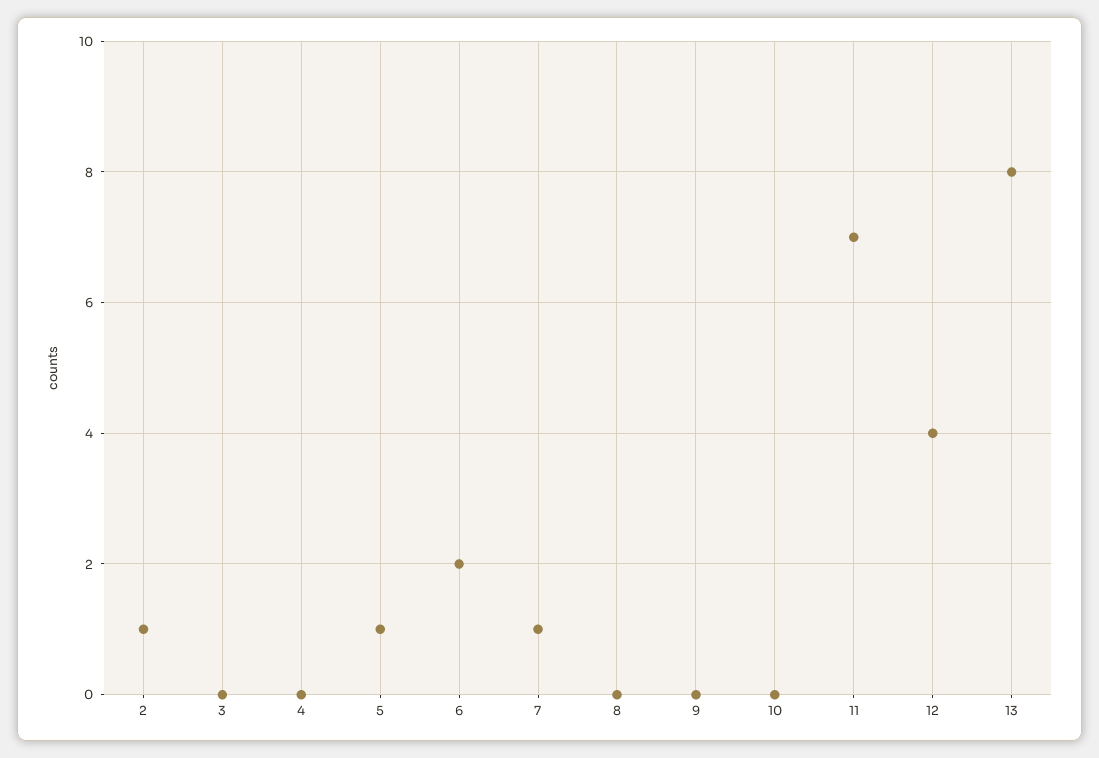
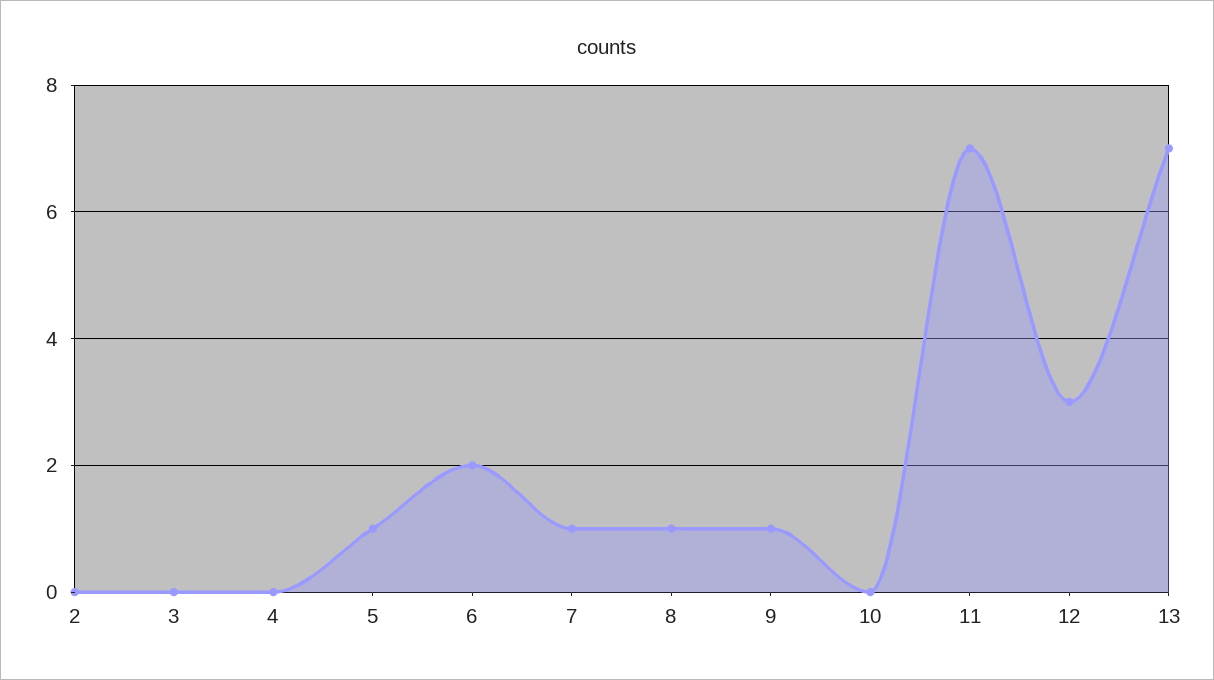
2: 1 -> 0
8: 0 -> 1
9: 0 -> 1
12: 4 -> 3
13: 8 -> 7

